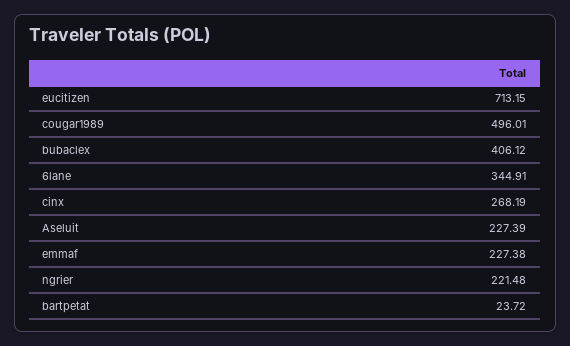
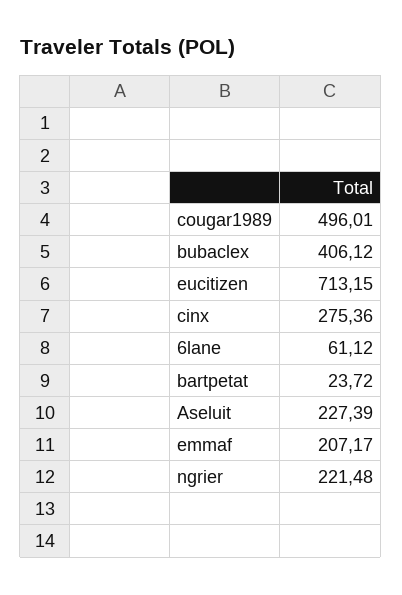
6lane: 344.91 -> 61.12
cinx: 268.19 -> 275.36
emmaf: 227.38 -> 207.17

